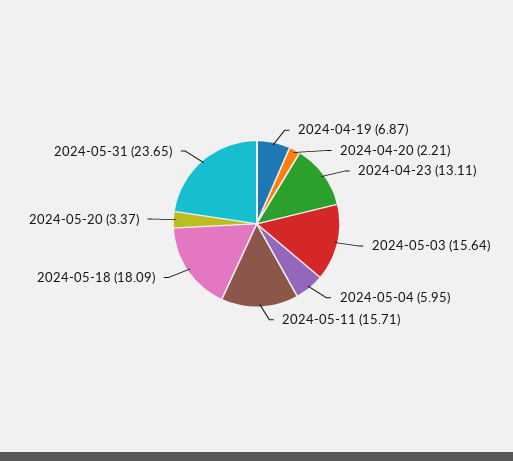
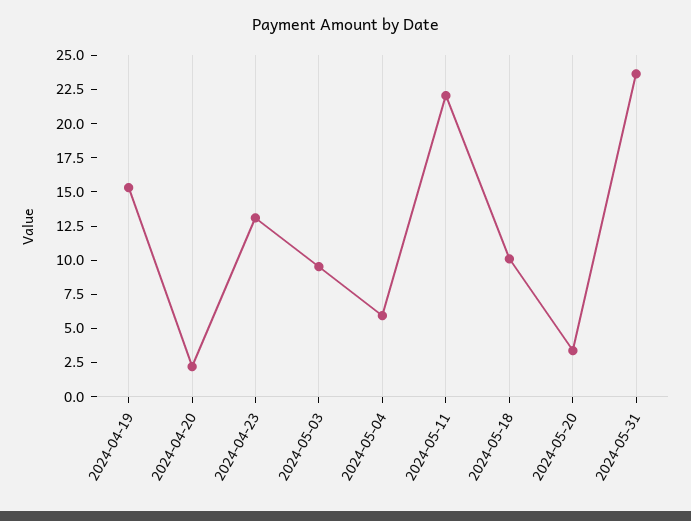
2024-04-19: 6.87 -> 15
2024-05-03: 15.64 -> 10
2024-05-11: 15.71 -> 22.5
2024-05-18: 18.09 -> 10

